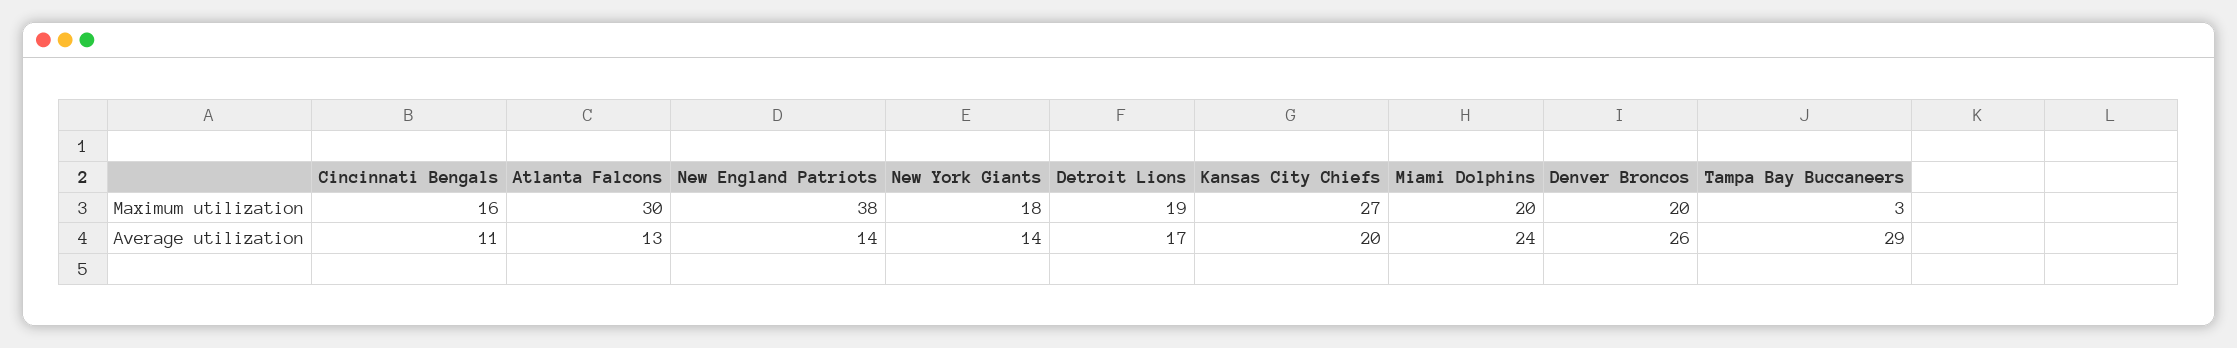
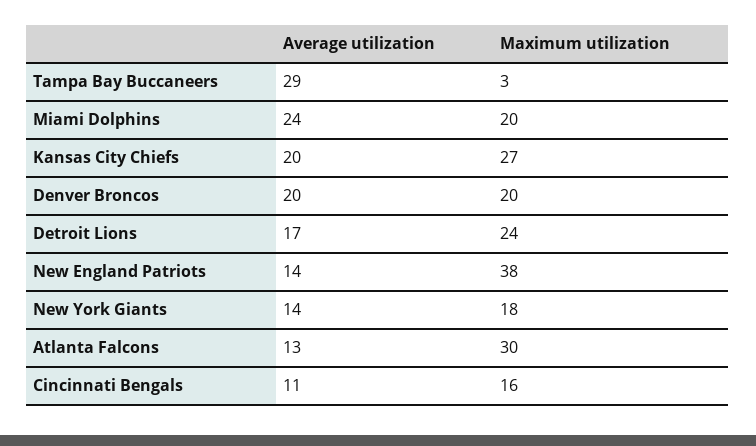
Detroit Lions, Maximum utilization: 19 -> 24
Denver Broncos, Average utilization: 26 -> 20

